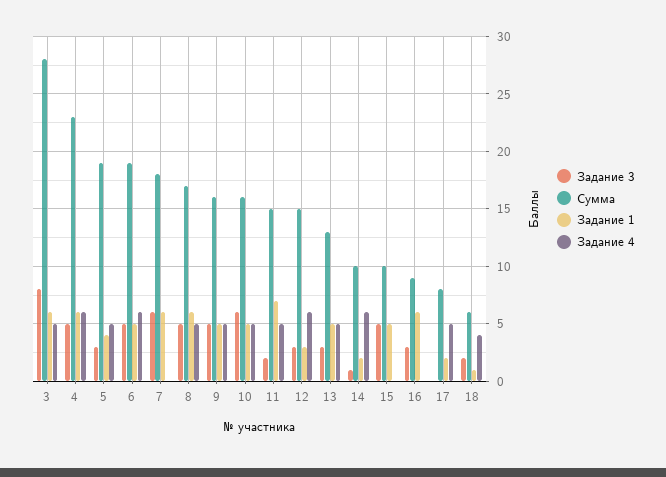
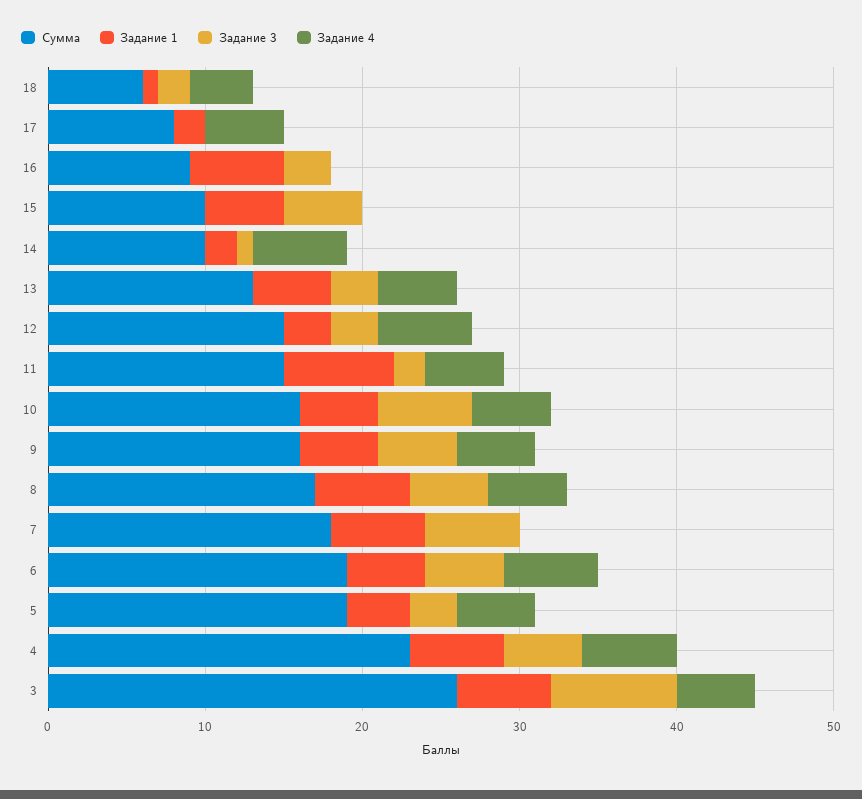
Сумма, 3: 28 -> 26

